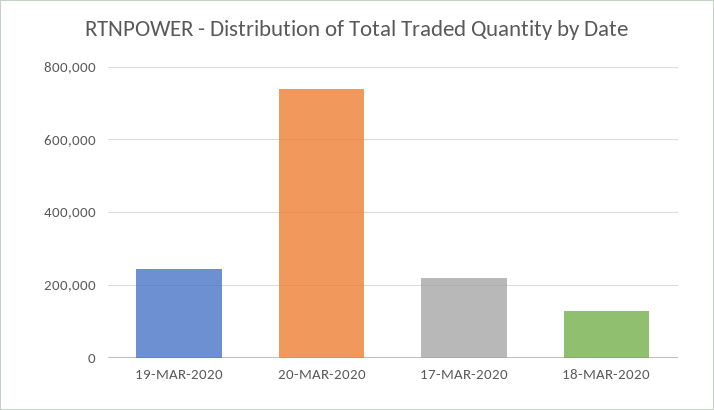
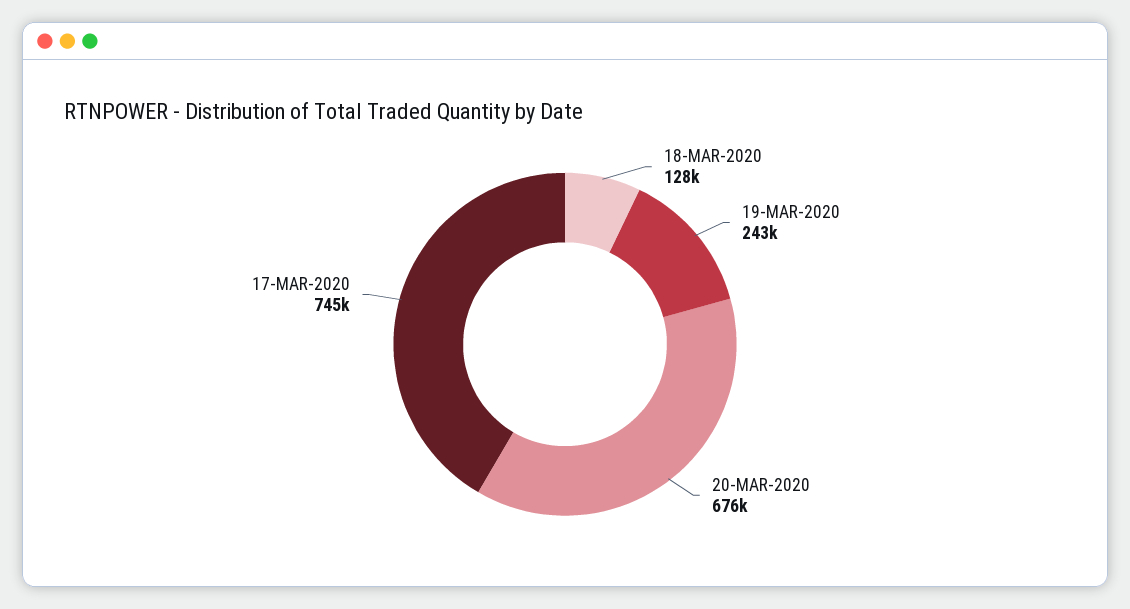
20-MAR-2020: 740000 -> 676000
17-MAR-2020: 220000 -> 745000

